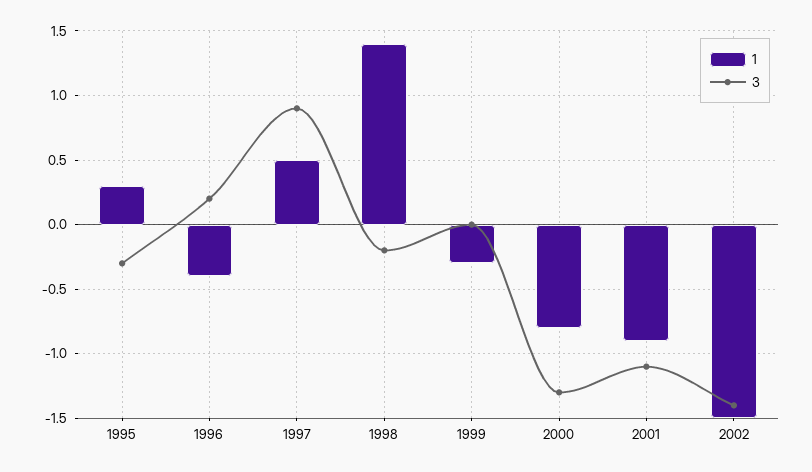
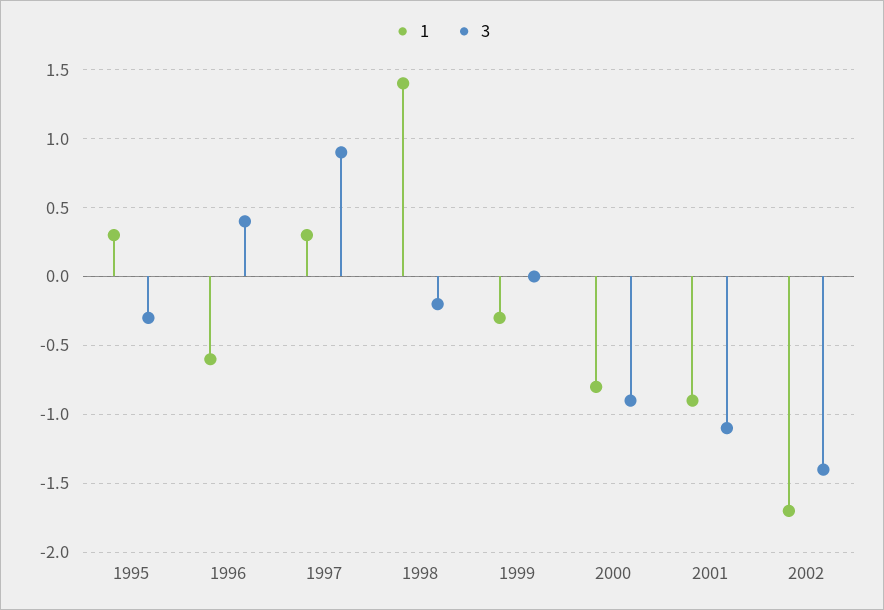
1, 1996: -0.4 -> -0.6
3, 1996: 0.2 -> 0.4
1, 1997: 0.5 -> 0.3
3, 2000: -1.3 -> -0.9
1, 2002: -1.5 -> -1.7

